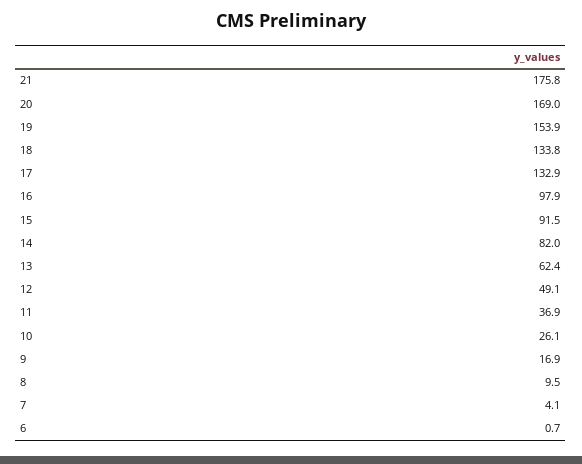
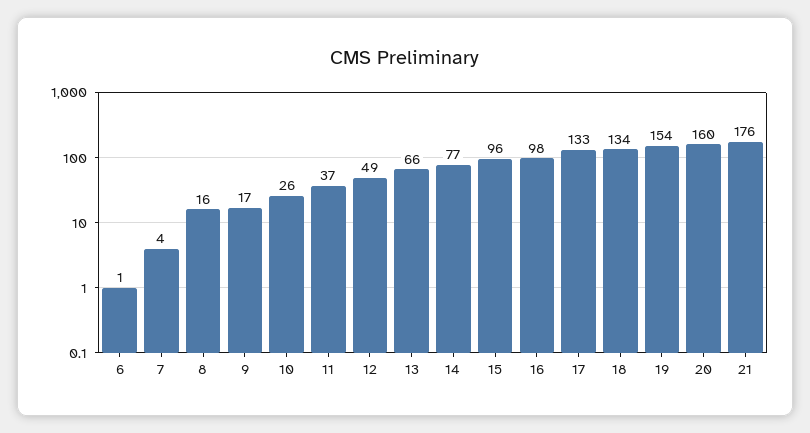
20: 169 -> 160
15: 91.5 -> 96
14: 82 -> 77
13: 62.4 -> 66
8: 9.5 -> 16

